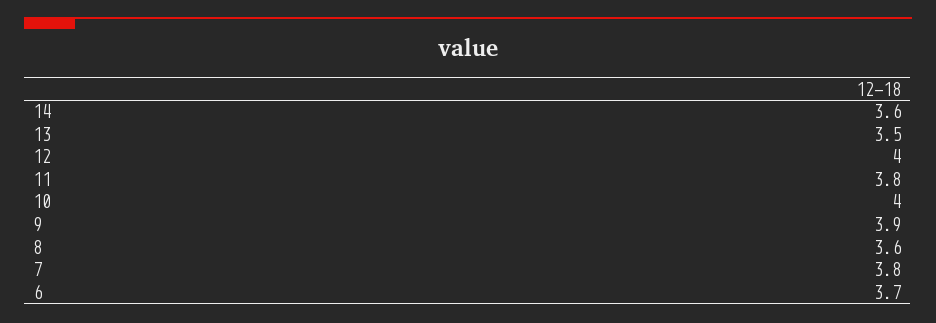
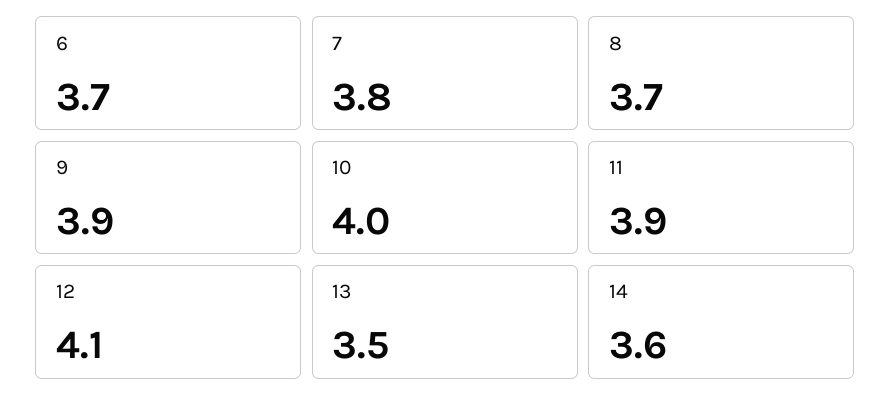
12: 4 -> 4.1
11: 3.8 -> 3.9
8: 3.6 -> 3.7

